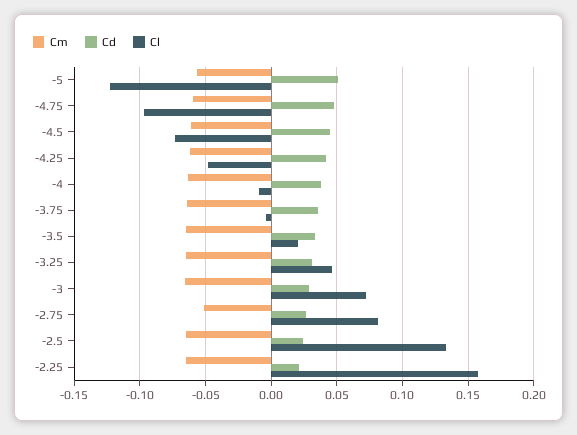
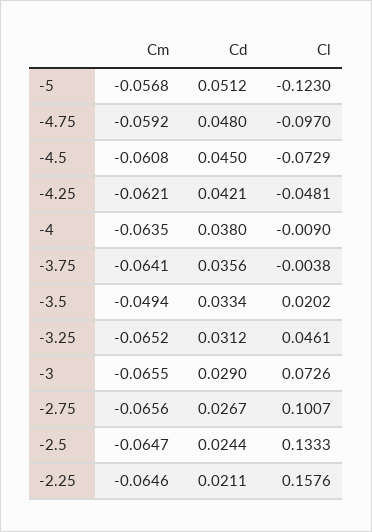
Cm, -3.5: -0.065 -> -0.0494
Cm, -2.75: -0.05 -> -0.0656
Cl, -2.75: 0.08 -> 0.1007

